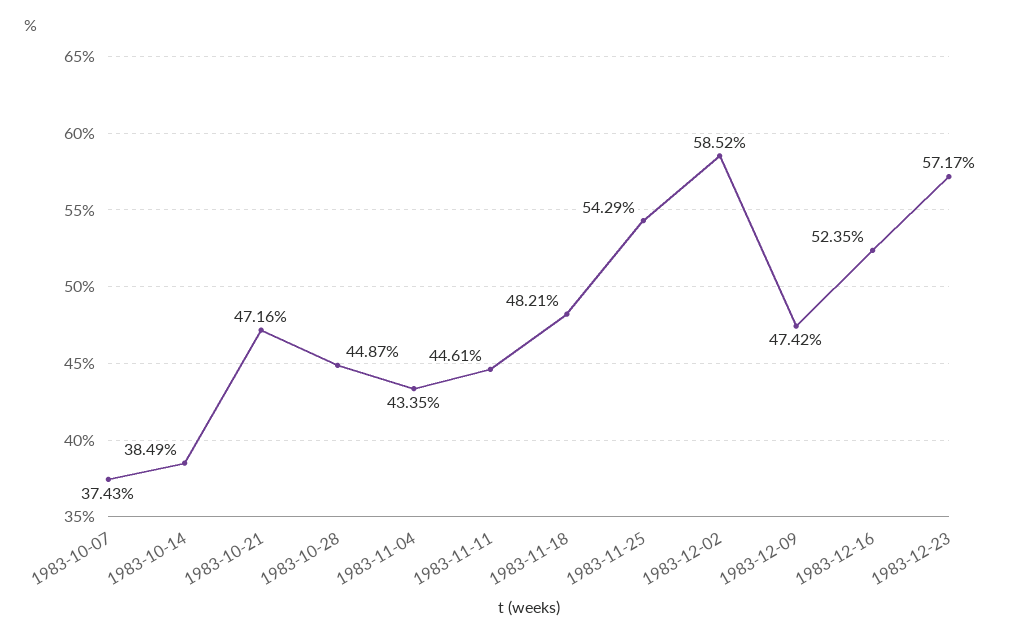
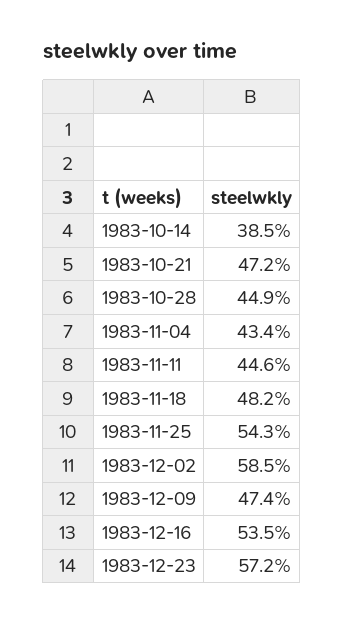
1983-10-07: 37.43 -> none
1983-12-16: 52.35 -> 53.5

